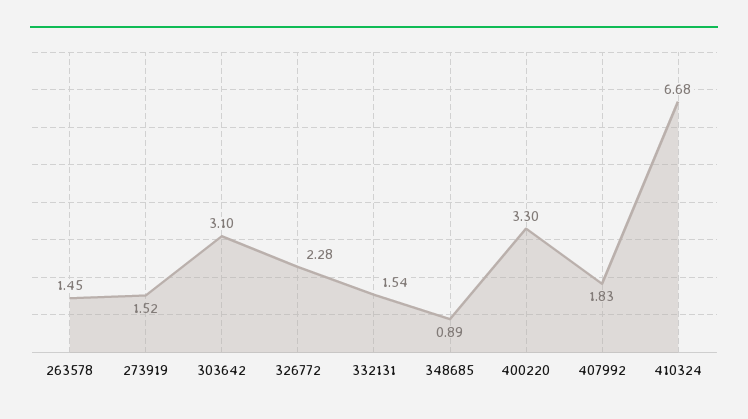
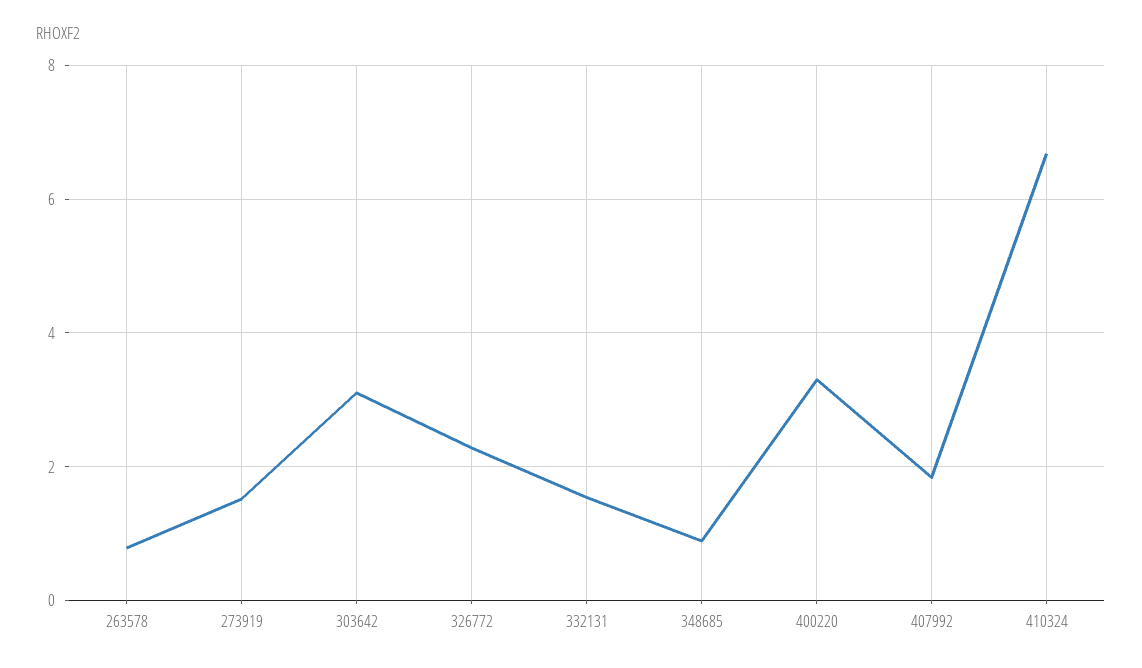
263578: 1.45 -> 0.8

